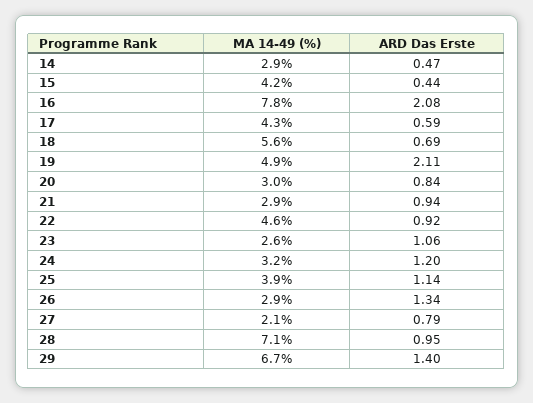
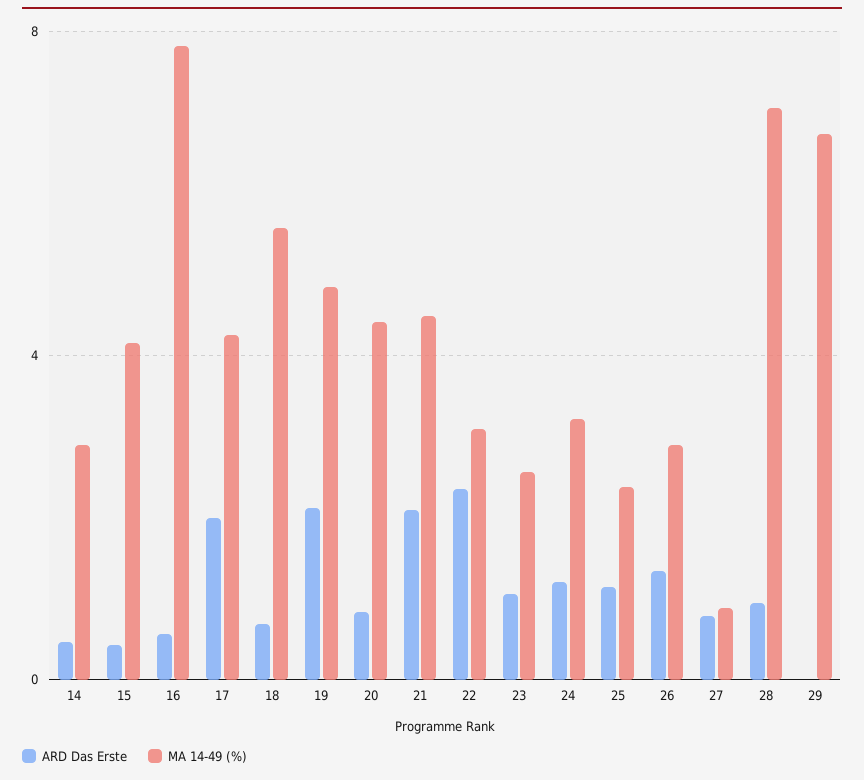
ARD Das Erste, 16: 2.08 -> 0.5
ARD Das Erste, 17: 0.59 -> 2
MA 14-49 (%), 20: 3 -> 4.5
MA 14-49 (%), 21: 2.9 -> 4.5
ARD Das Erste, 21: 0.94 -> 2
MA 14-49 (%), 22: 4.6 -> 3
ARD Das Erste, 22: 0.92 -> 2.5
MA 14-49 (%), 25: 3.9 -> 2.5
MA 14-49 (%), 27: 2.1 -> 1
ARD Das Erste, 29: 1.4 -> 0

